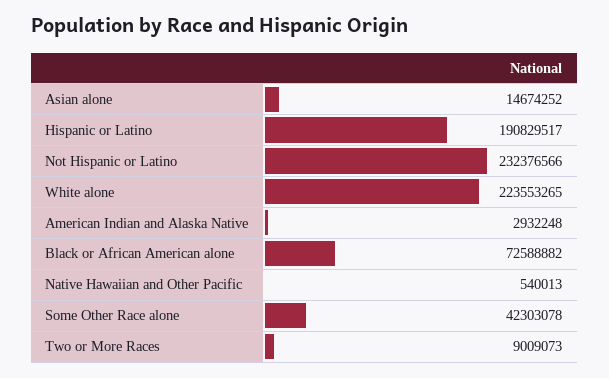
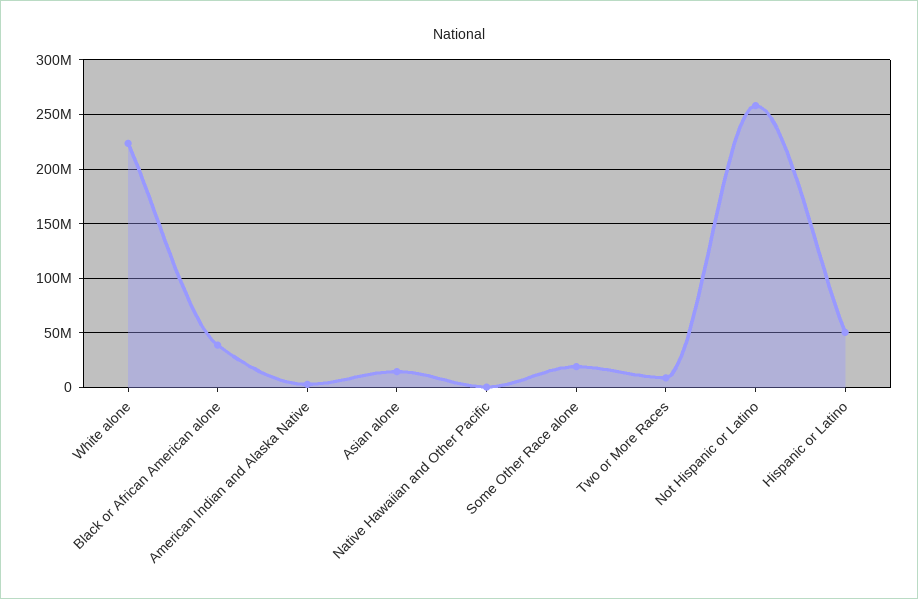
Hispanic or Latino: 190829517 -> 50000000
Not Hispanic or Latino: 232376566 -> 260000000
Black or African American alone: 72588882 -> 40000000
Some Other Race alone: 42303078 -> 20000000

